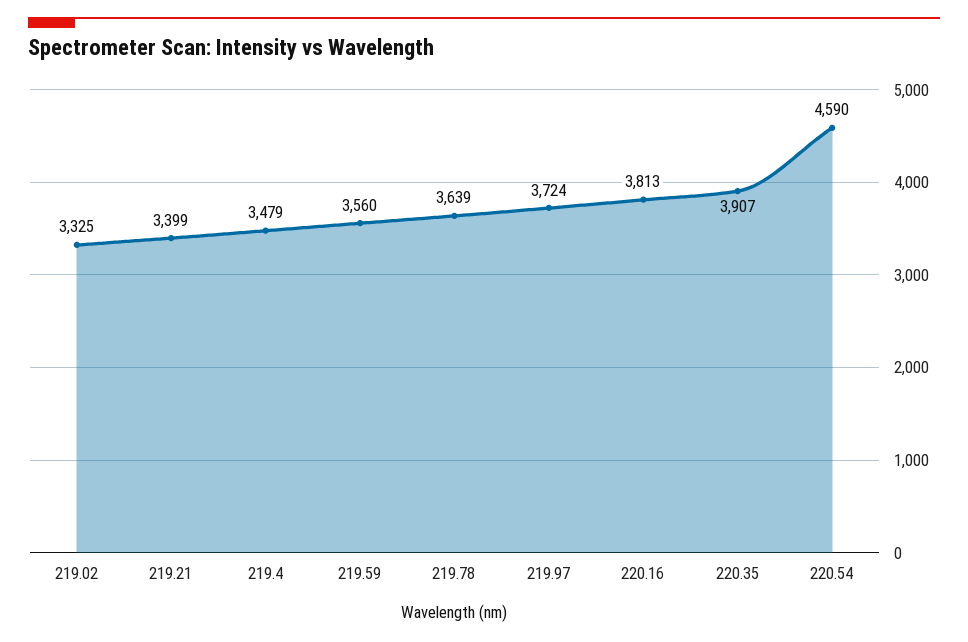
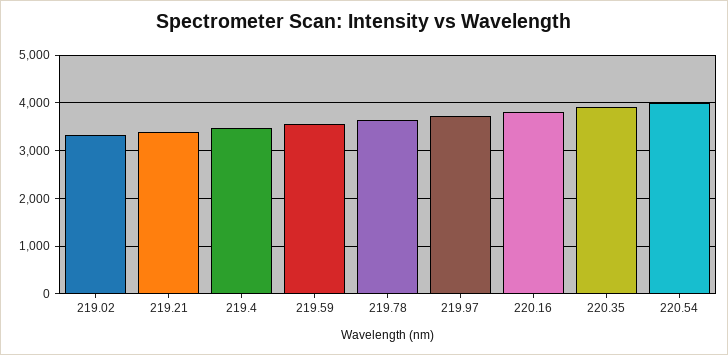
220.54: 4590 -> 4000

